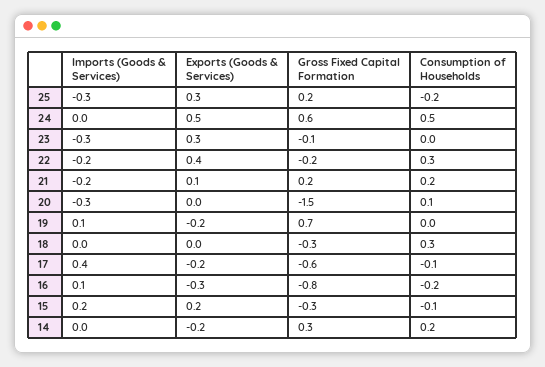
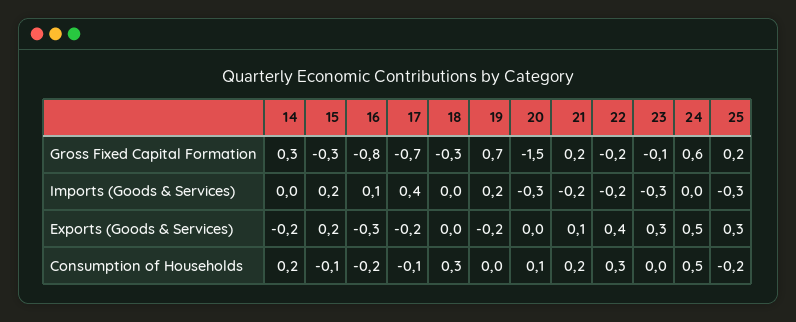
Imports (Goods & Services), 19: 0.1 -> 0.2
Gross Fixed Capital Formation, 17: -0.6 -> -0.7

